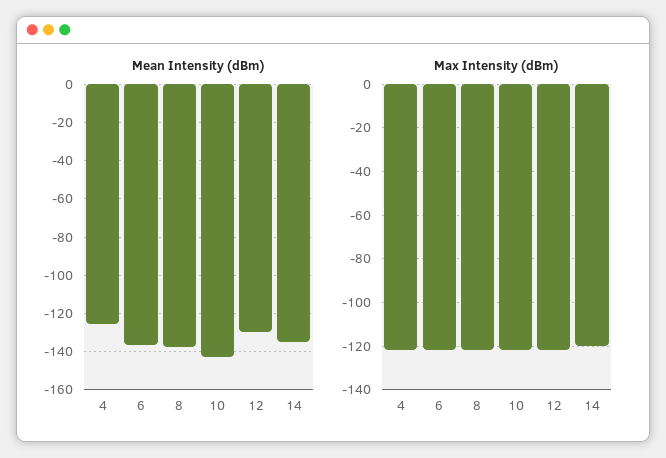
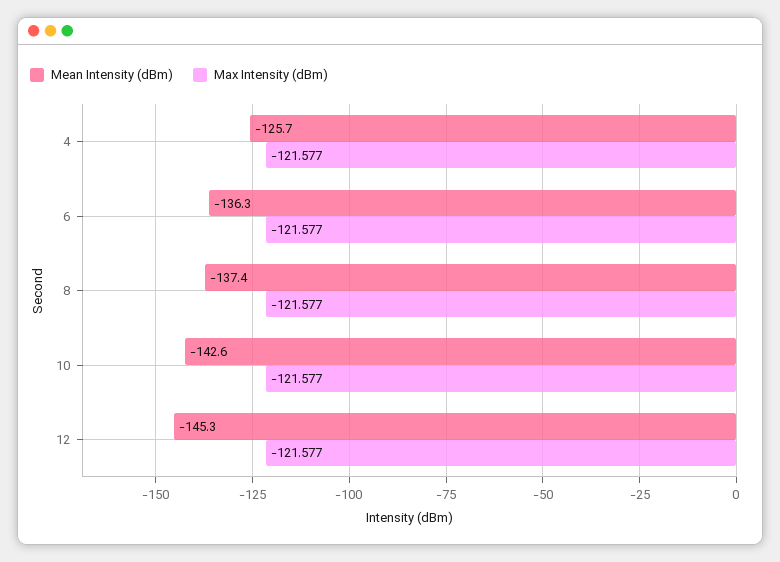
Mean Intensity (dBm), 12: -130 -> -145.3
Mean Intensity (dBm), 14: -135 -> none
Max Intensity (dBm), 14: -120 -> none

